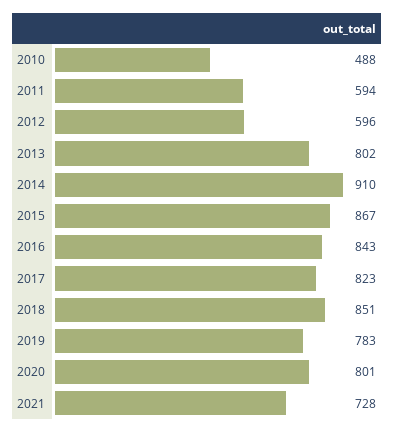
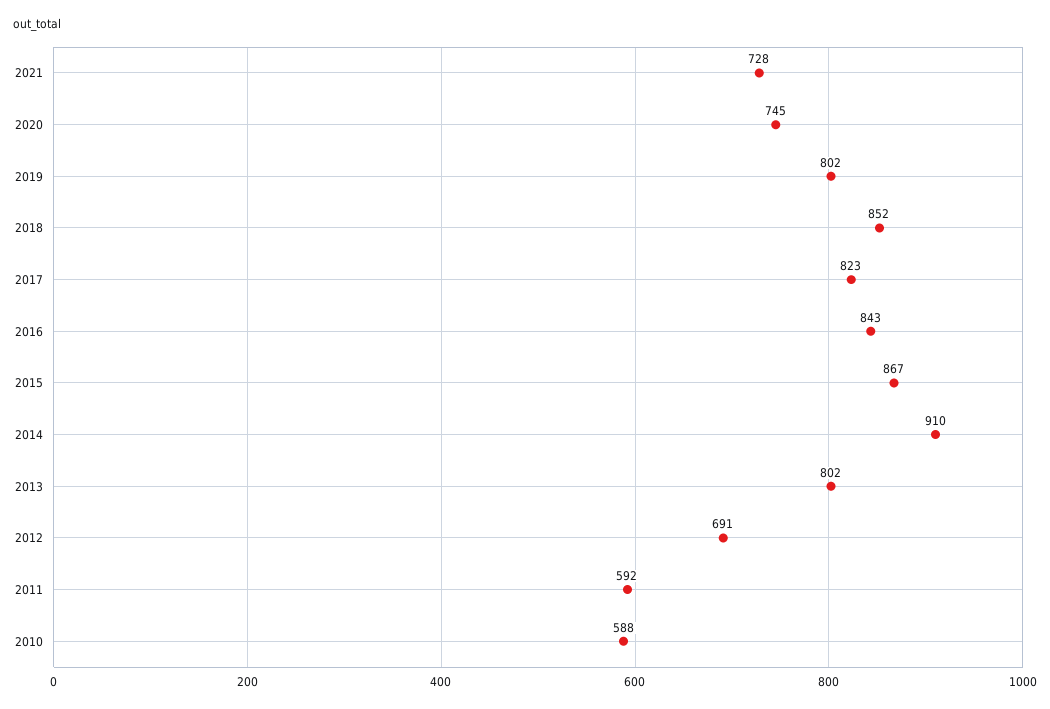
2010: 488 -> 588
2011: 594 -> 592
2012: 596 -> 691
2018: 851 -> 852
2019: 783 -> 802
2020: 801 -> 745

